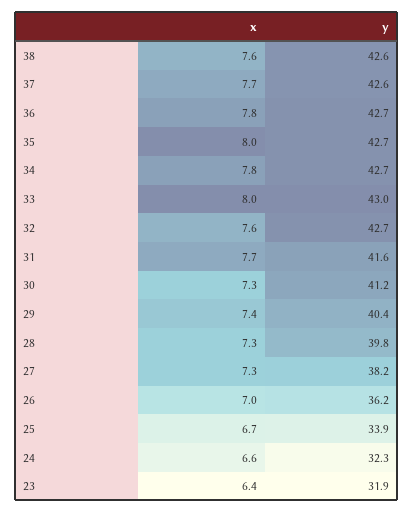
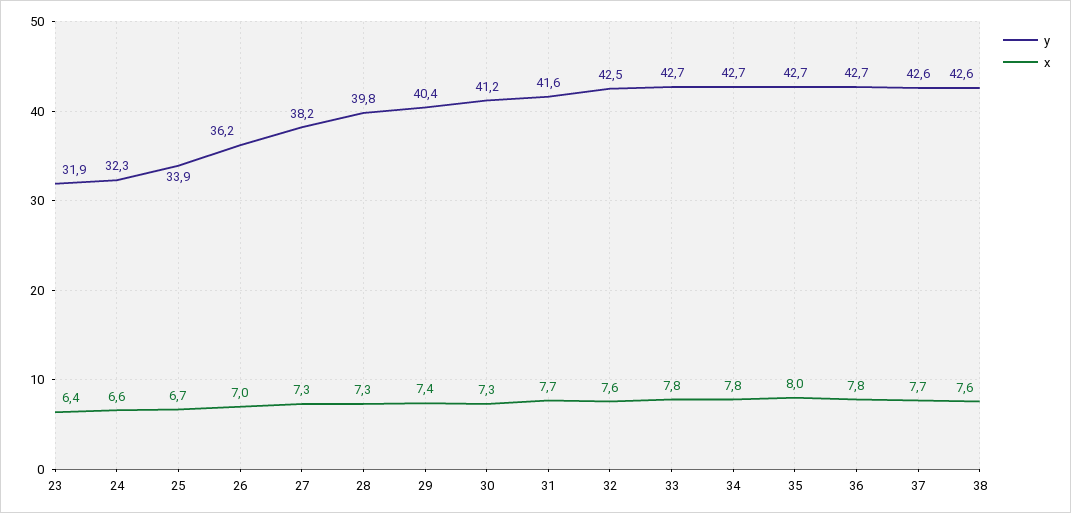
x, 33: 8 -> 7.8
y, 33: 43 -> 42.7
y, 32: 42.7 -> 42.5

